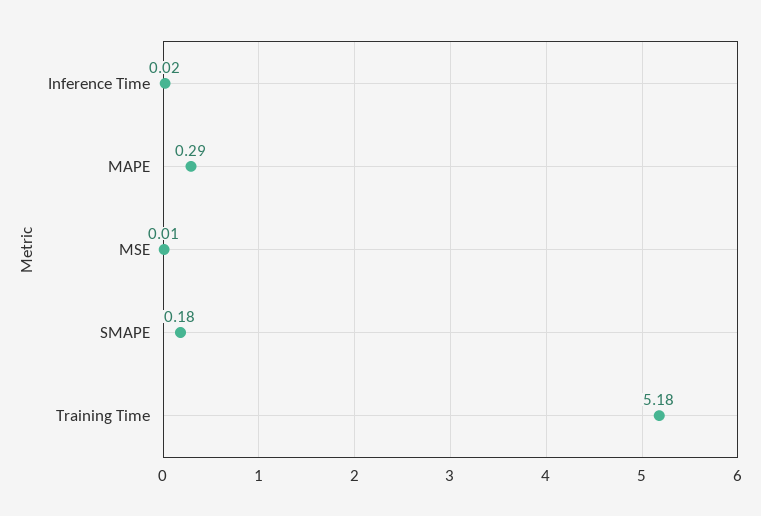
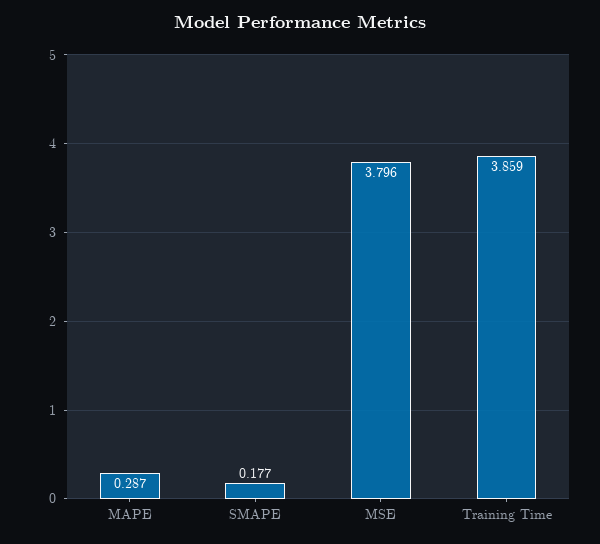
Inference Time: 0.02 -> none
MSE: 0.01 -> 3.796
Training Time: 5.18 -> 3.859

